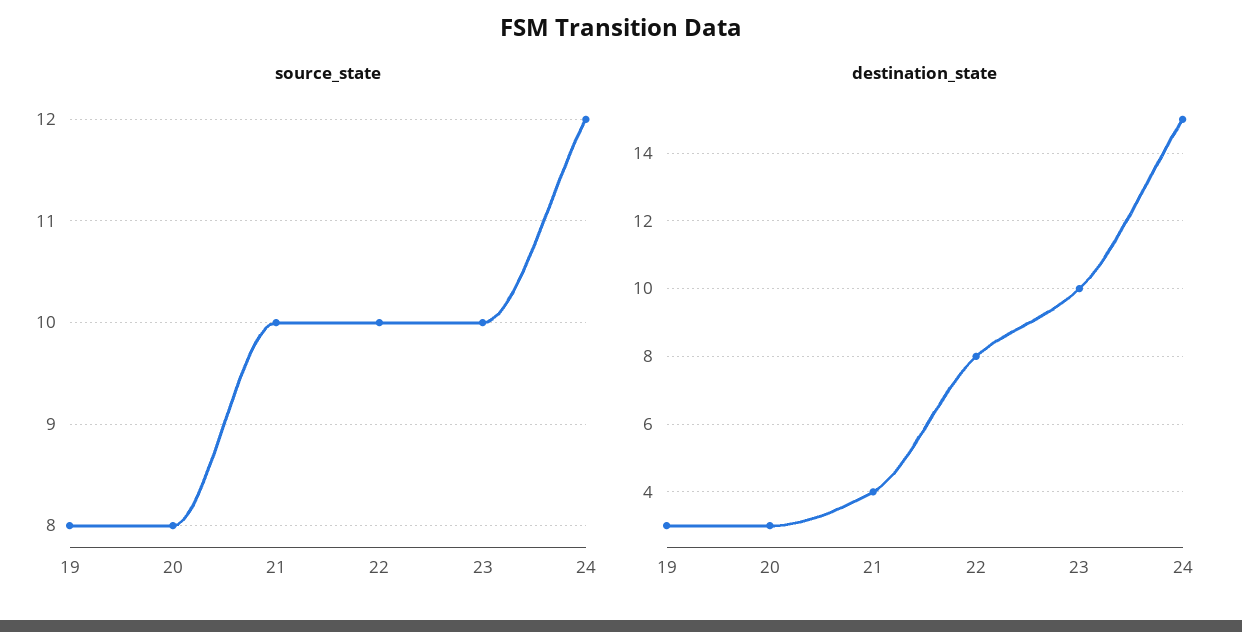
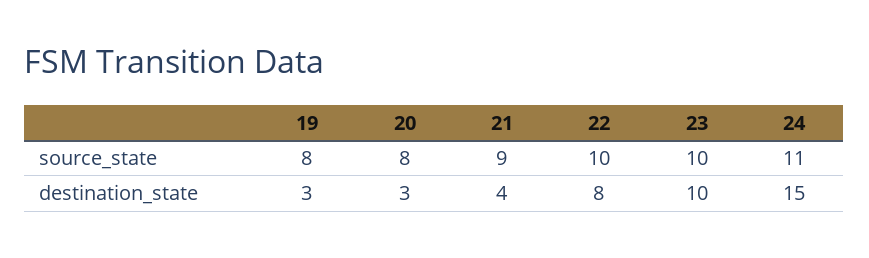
source_state, 21: 10 -> 9
source_state, 24: 12 -> 11

